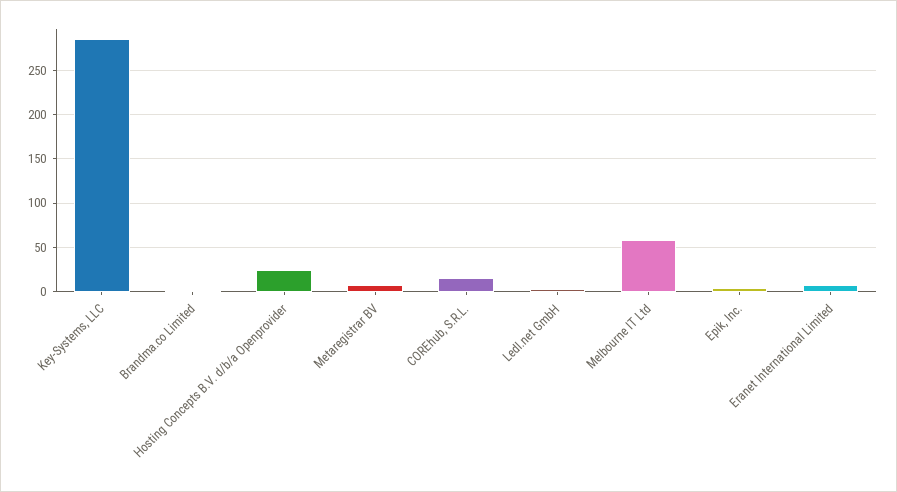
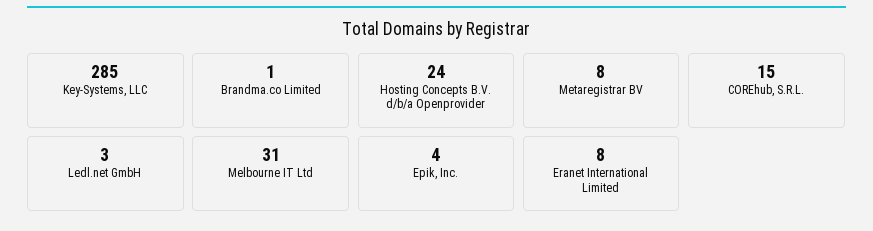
Melbourne IT Ltd: 60 -> 31

